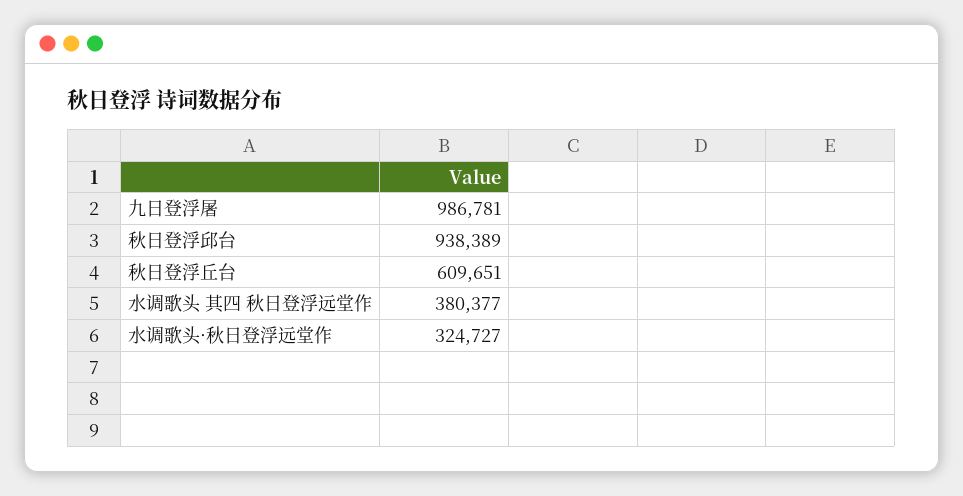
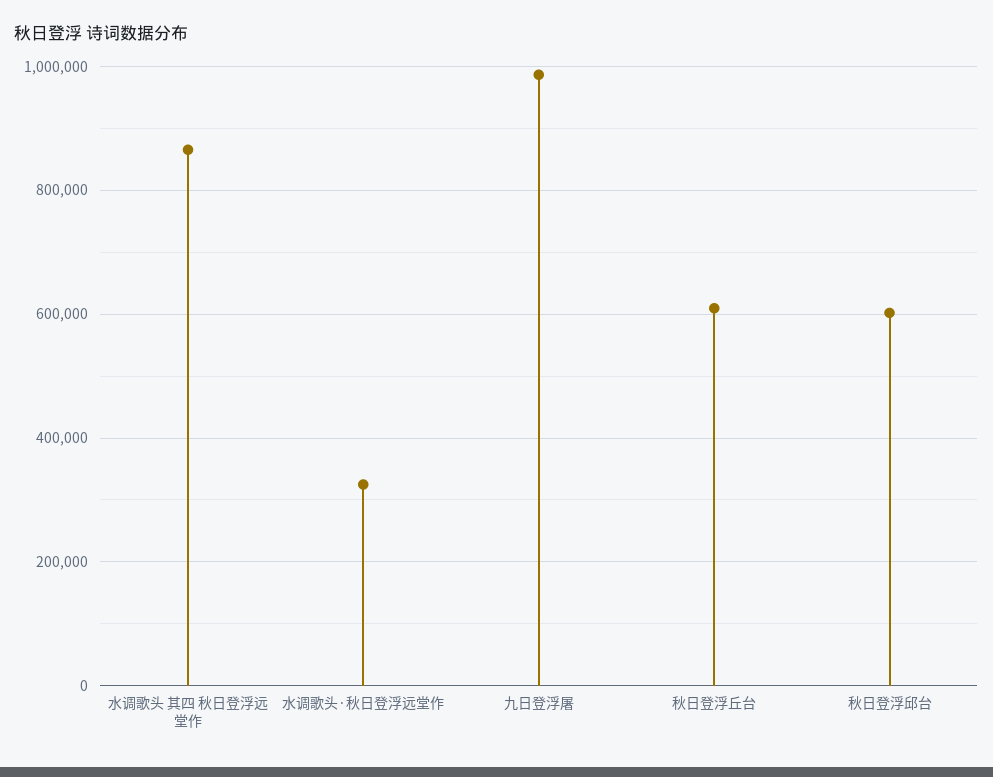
秋日登浮邱台: 938389 -> 600000
水调歌头 其四 秋日登浮远堂作: 380377 -> 860000

